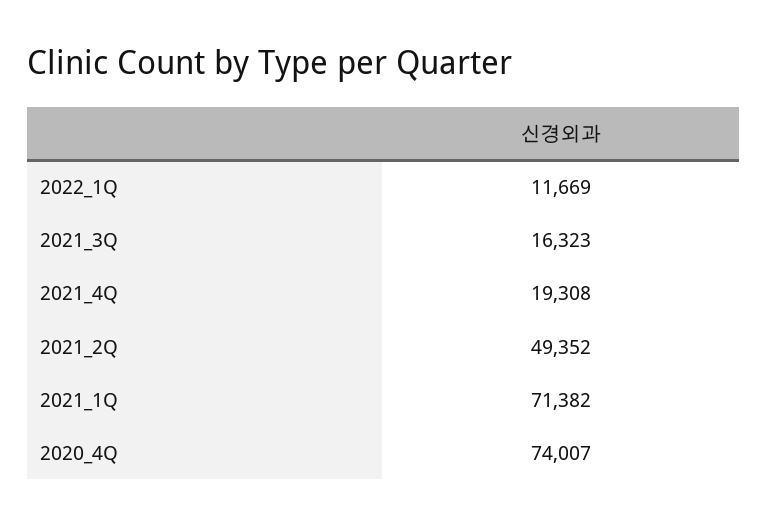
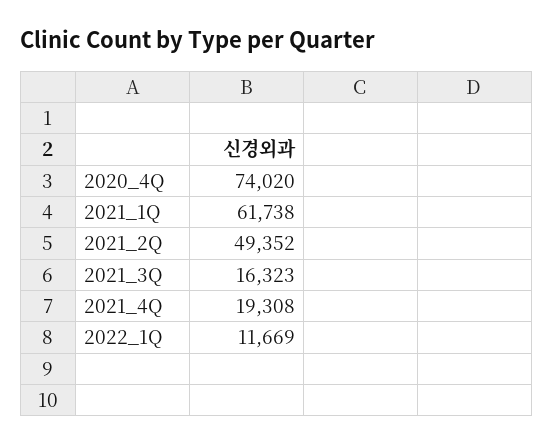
2021_1Q: 71382 -> 61738
2020_4Q: 74007 -> 74020

